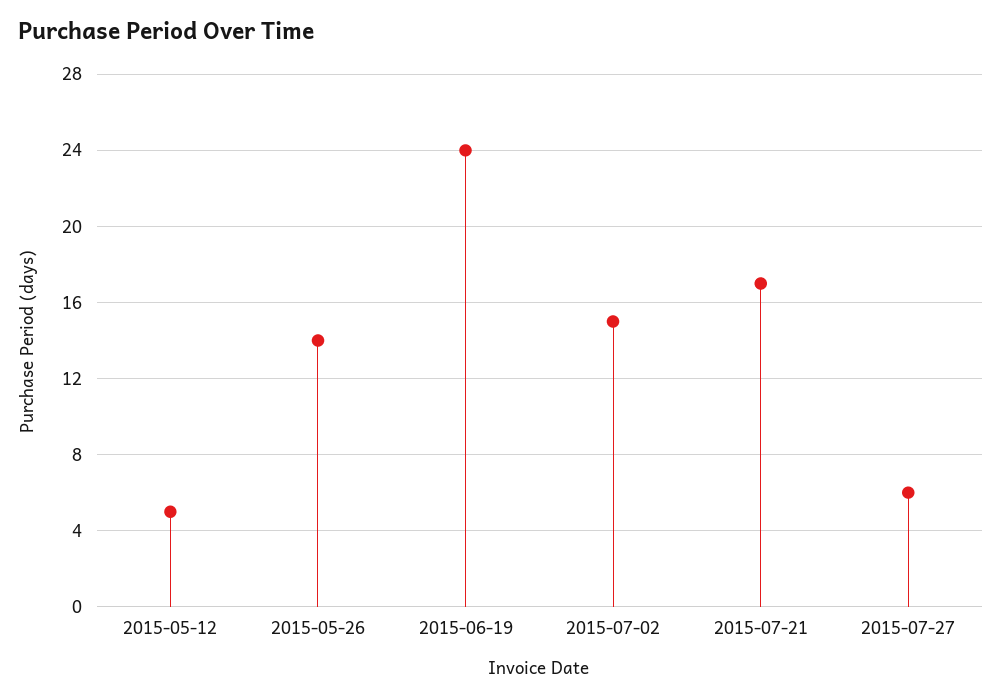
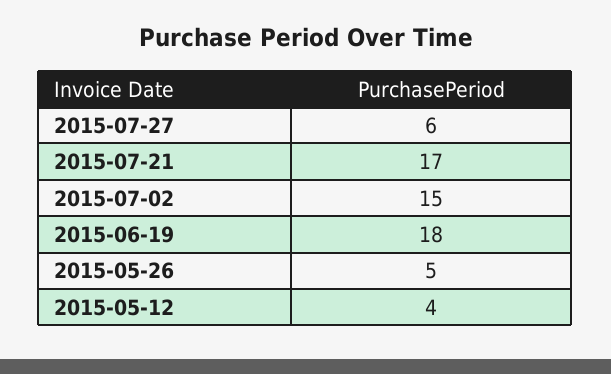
2015-05-12: 5 -> 4
2015-05-26: 14 -> 5
2015-06-19: 24 -> 18

